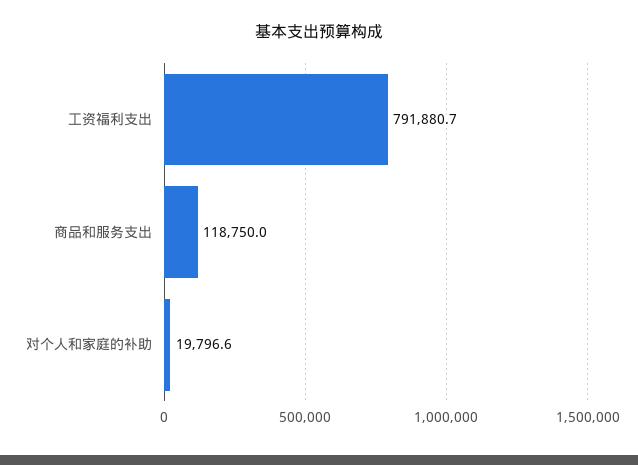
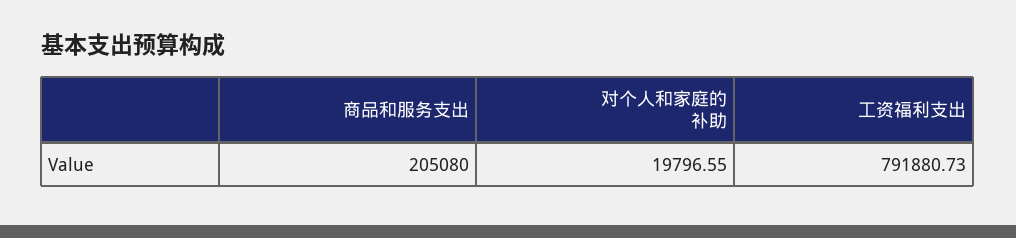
商品和服务支出: 118750 -> 205080

